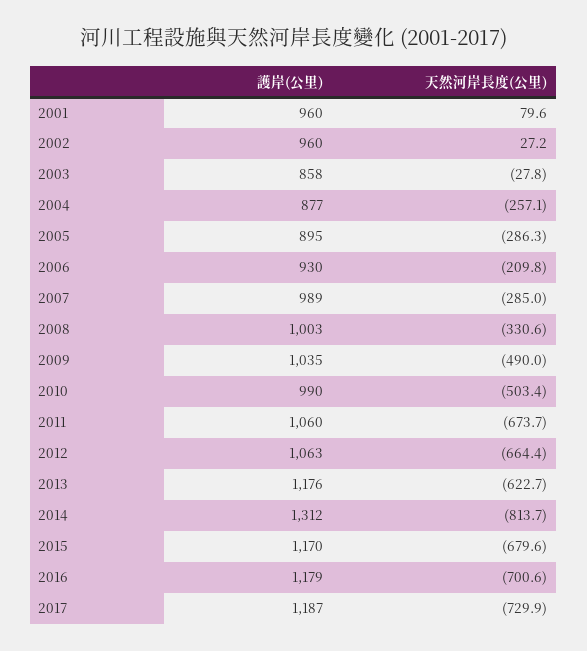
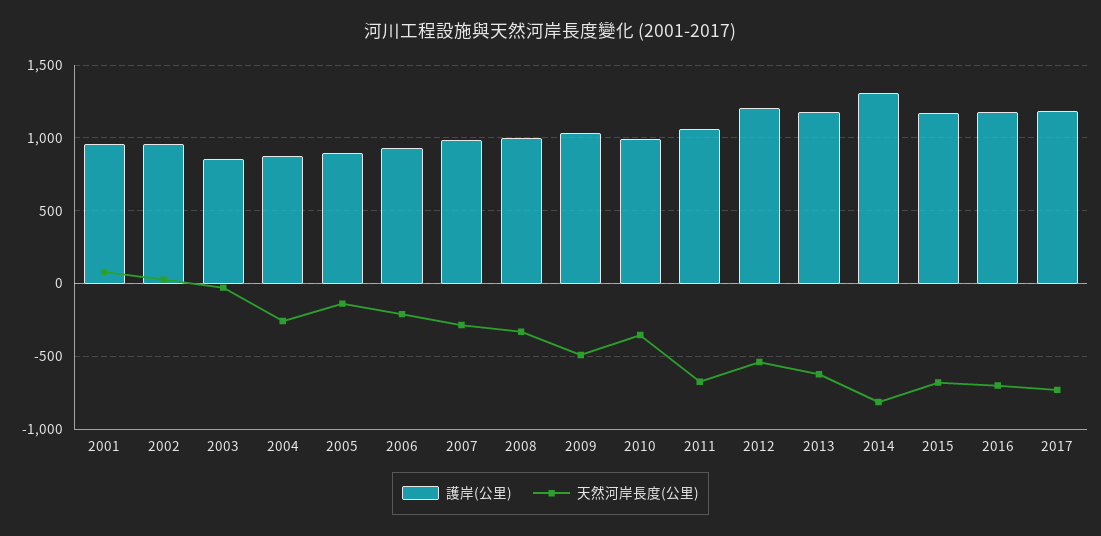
天然河岸長度(公里), 2005: -286.3 -> -150
天然河岸長度(公里), 2010: -503.4 -> -350
護岸(公里), 2012: 1063 -> 1200
天然河岸長度(公里), 2012: -664.4 -> -550

